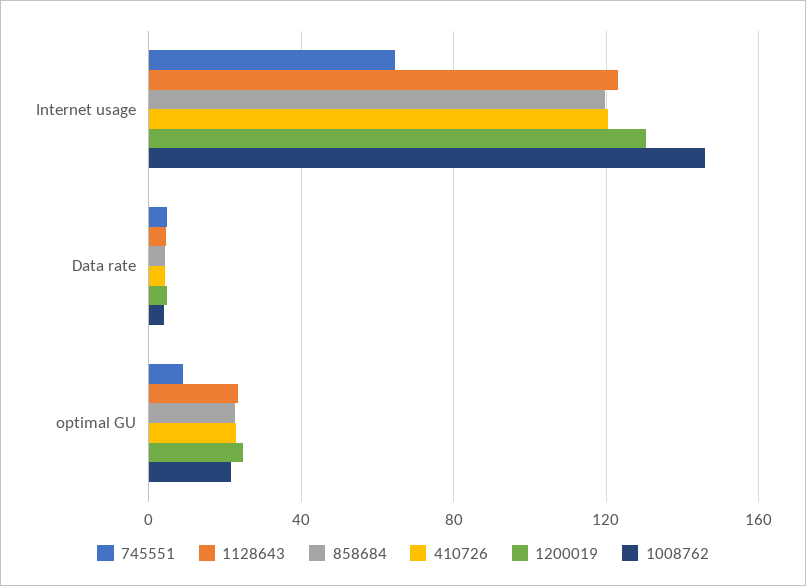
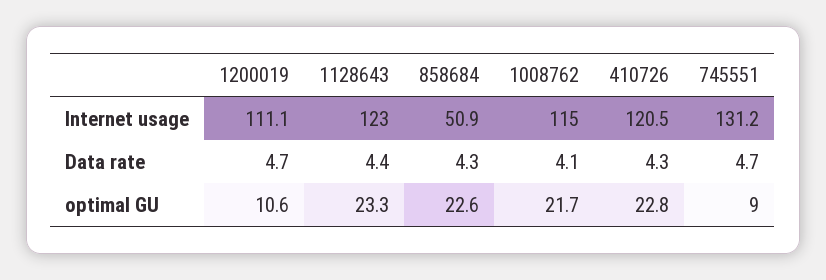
745551, Internet usage: 65 -> 131.2
858684, Internet usage: 120 -> 50.9
1200019, Internet usage: 130 -> 111.1
1008762, Internet usage: 145 -> 115
1200019, optimal GU: 25 -> 10.6

